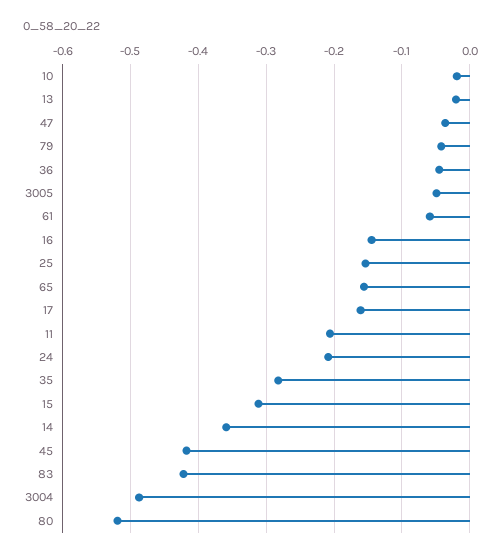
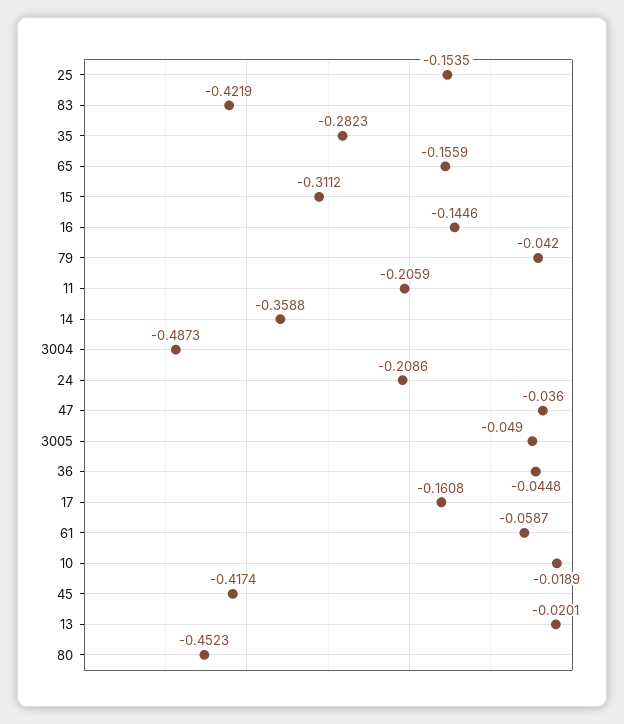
80: -0.52 -> -0.4523

